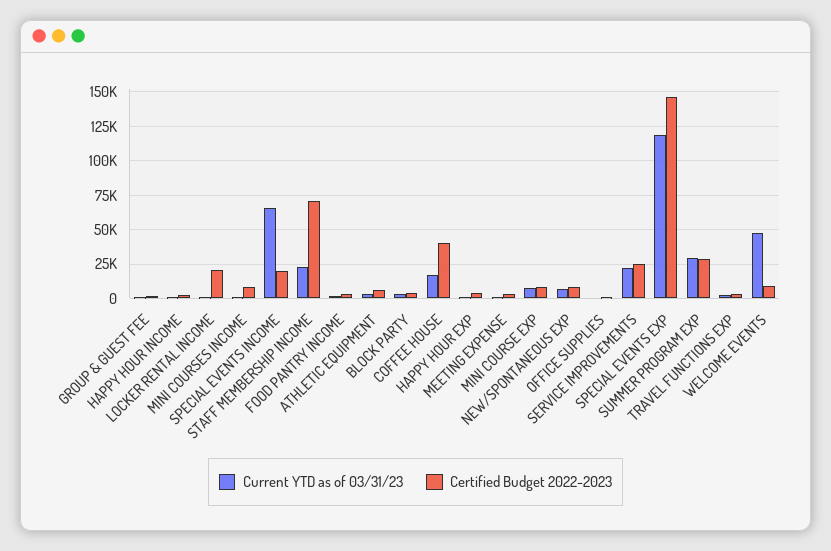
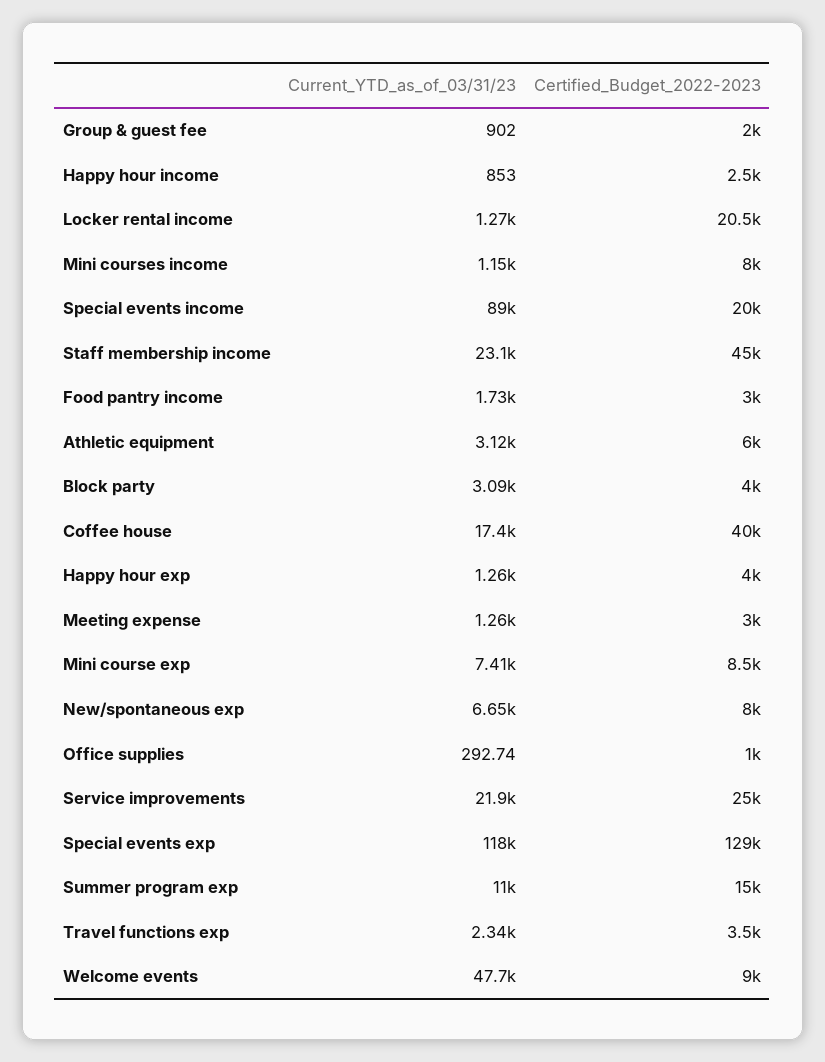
Current YTD as of 03/31/23, SPECIAL EVENTS INCOME: 65000 -> 89000
Certified Budget 2022-2023, STAFF MEMBERSHIP INCOME: 70000 -> 45000
Certified Budget 2022-2023, SPECIAL EVENTS EXP: 145000 -> 129000
Current YTD as of 03/31/23, SUMMER PROGRAM EXP: 30000 -> 11000
Certified Budget 2022-2023, SUMMER PROGRAM EXP: 30000 -> 15000

